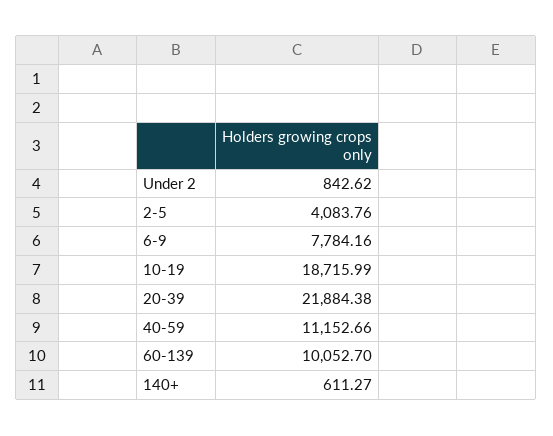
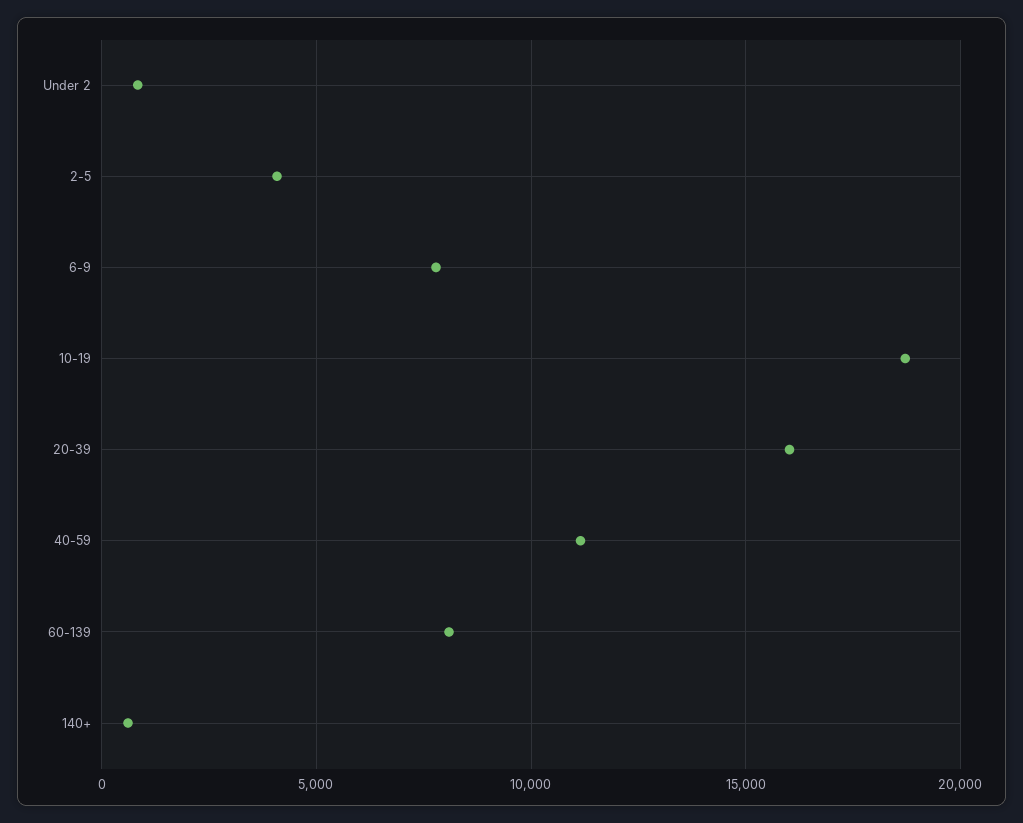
20-39: 21884.38 -> 16000
60-139: 10052.7 -> 8000

